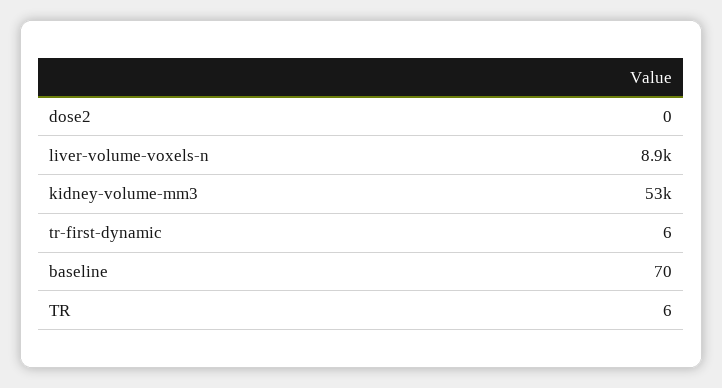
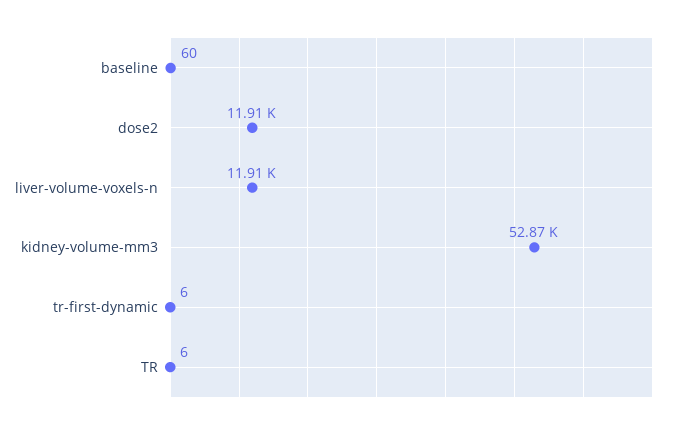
dose2: 0 -> 11910
liver-volume-voxels-n: 8900 -> 11910
baseline: 70 -> 60

